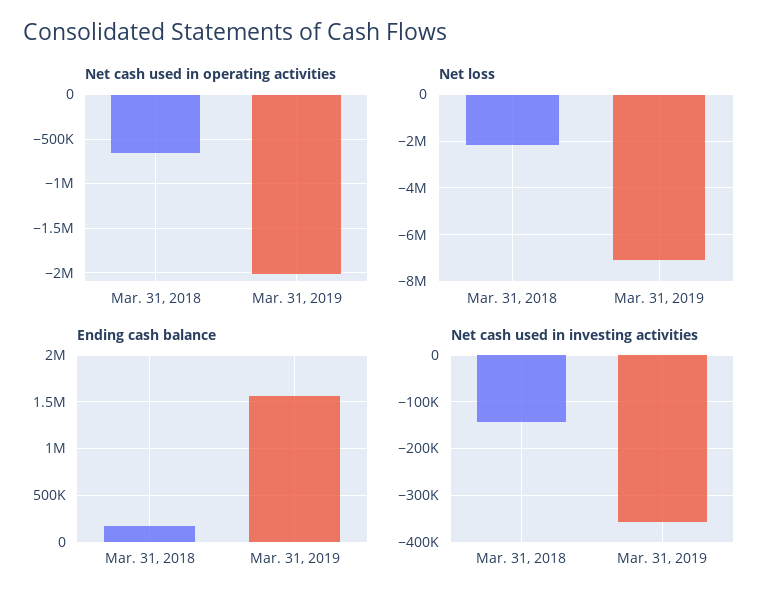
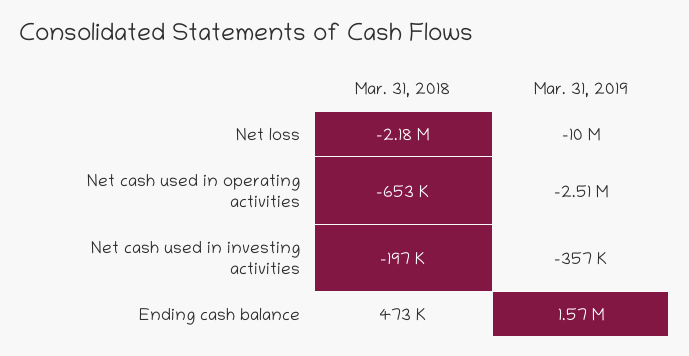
Net cash used in operating activities, Mar. 31, 2019: -2000000 -> -2510000
Net loss, Mar. 31, 2019: -7000000 -> -10000000
Ending cash balance, Mar. 31, 2018: 200000 -> 473000
Net cash used in investing activities, Mar. 31, 2018: -140000 -> -197000

